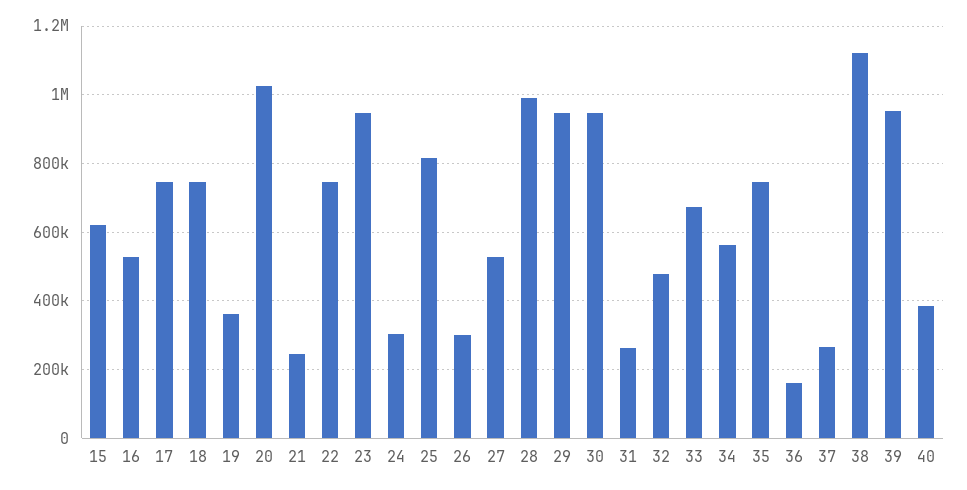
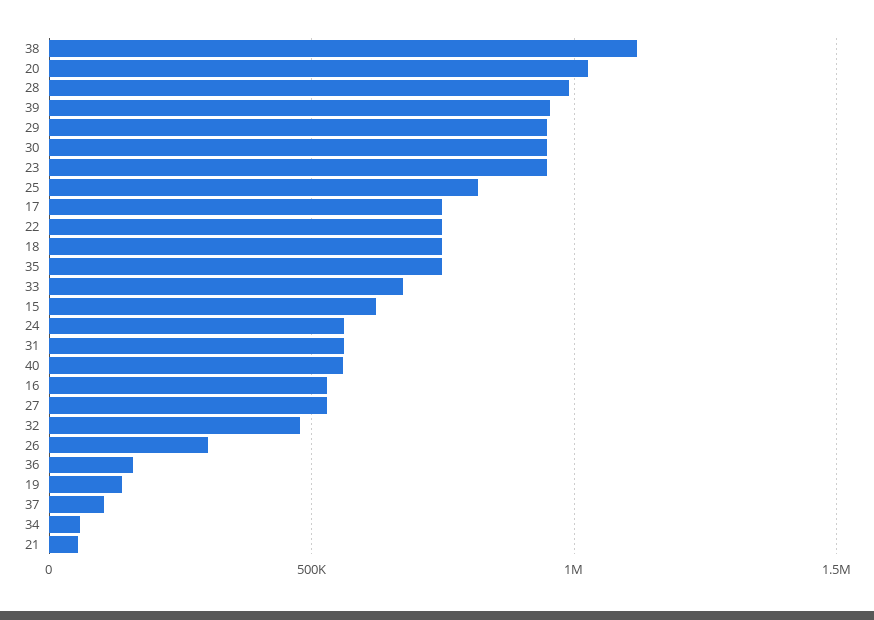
19: 360000 -> 150000
21: 240000 -> 50000
24: 300000 -> 550000
31: 260000 -> 550000
34: 560000 -> 50000
37: 260000 -> 100000
40: 380000 -> 550000

